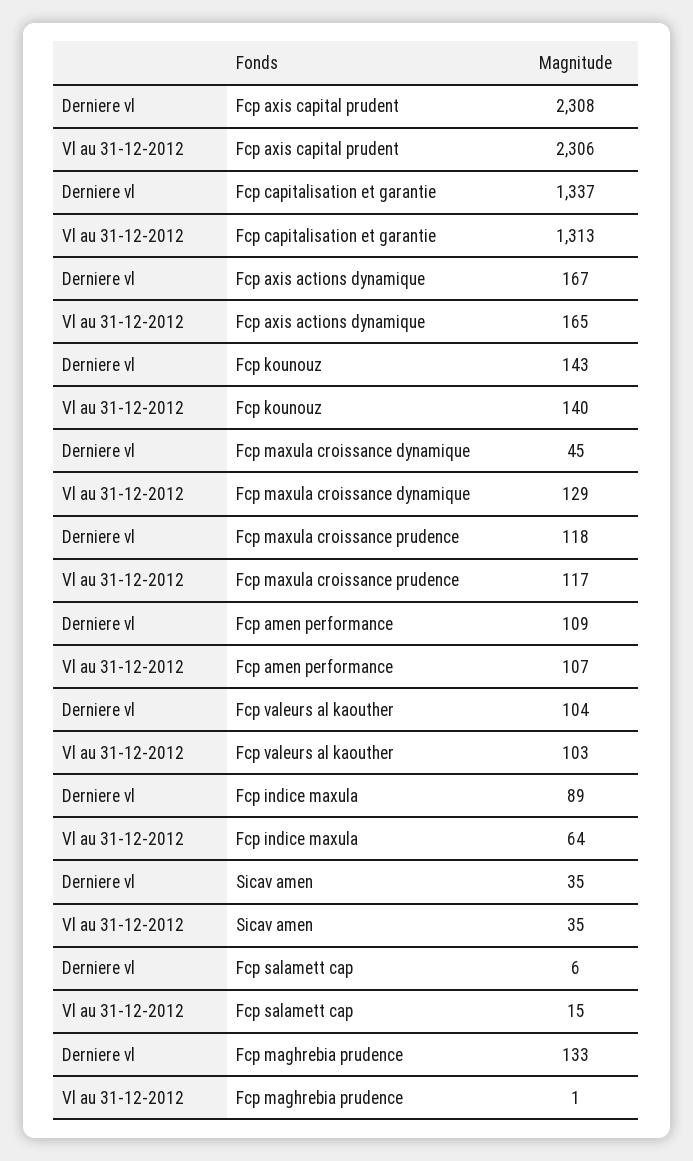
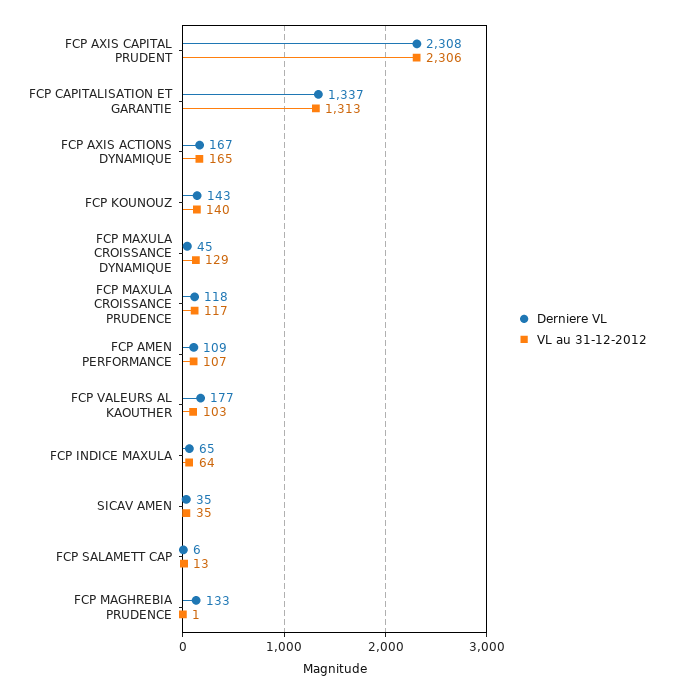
Derniere vl, Fcp valeurs al kaouther: 104 -> 177
Derniere vl, Fcp indice maxula: 89 -> 65
Vl au 31-12-2012, Fcp salamett cap: 15 -> 13

